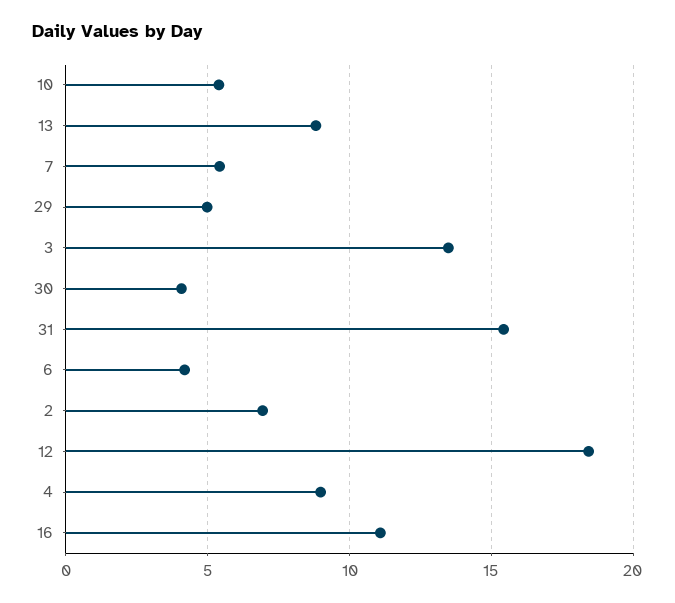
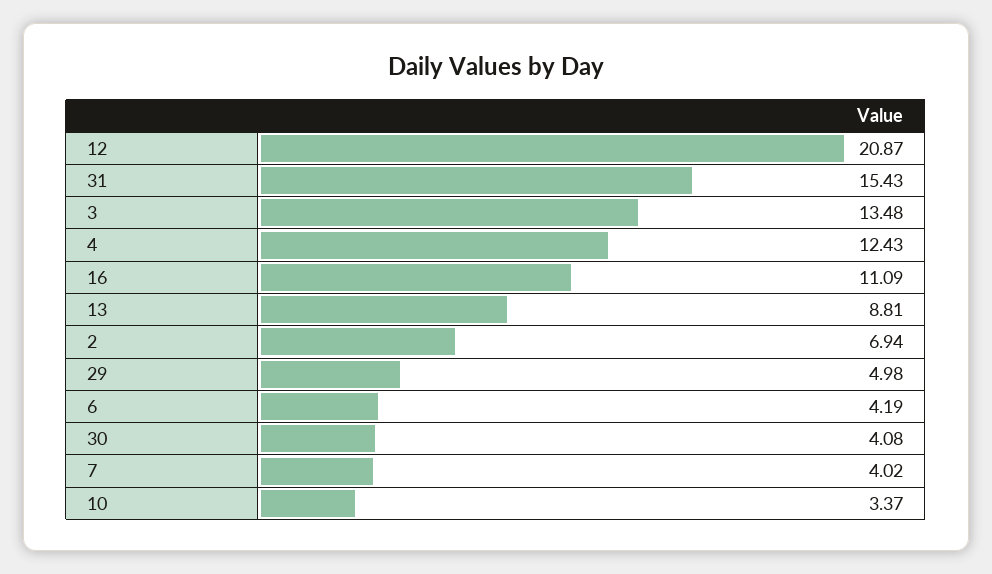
10: 5.5 -> 3.37
7: 5.5 -> 4.02
12: 18.5 -> 20.87
4: 9 -> 12.43

